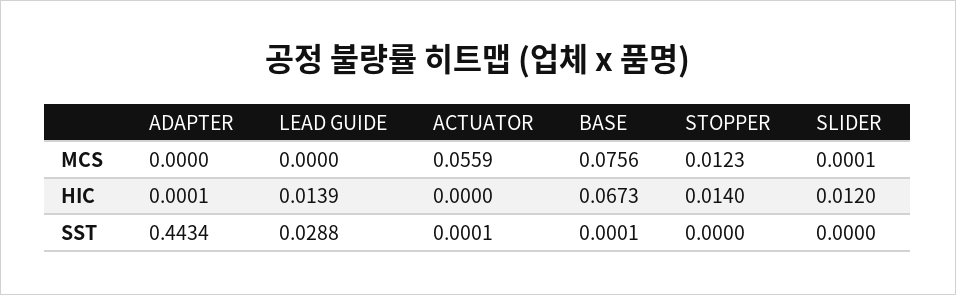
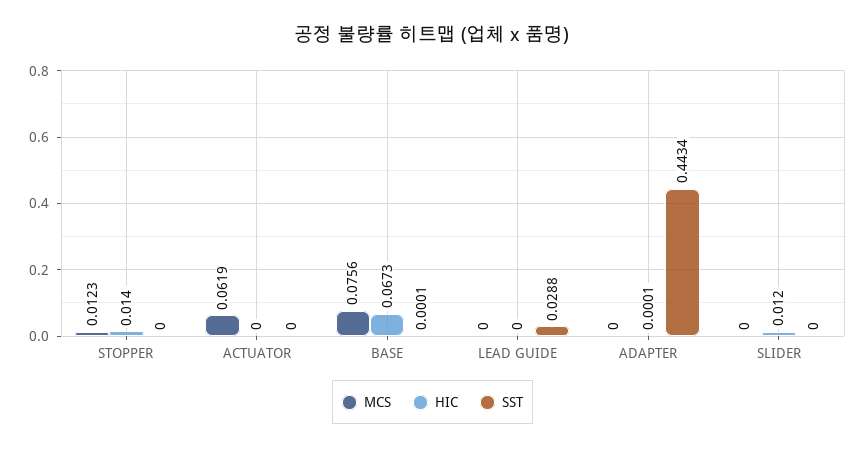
MCS, ACTUATOR: 0.0559 -> 0.0619
MCS, SLIDER: 0.0001 -> 0
HIC, LEAD GUIDE: 0.0139 -> 0
SST, ACTUATOR: 0.0001 -> 0

